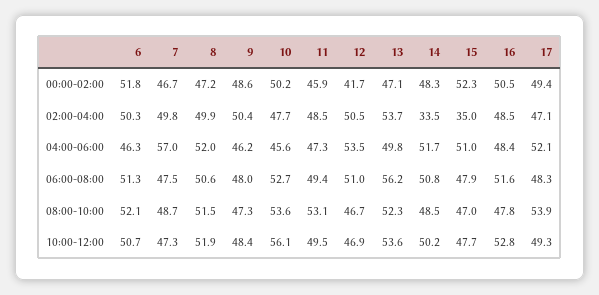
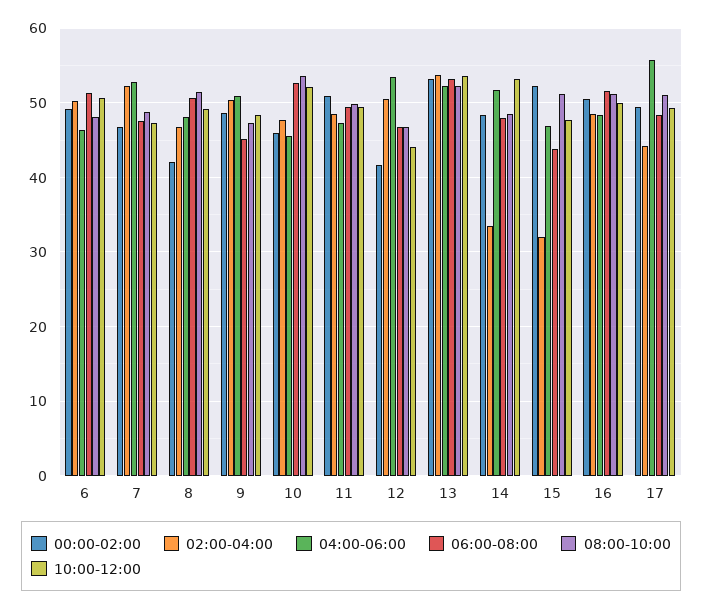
00:00-02:00, 6: 51.8 -> 49
00:00-02:00, 8: 47.2 -> 42
00:00-02:00, 10: 50.2 -> 46
00:00-02:00, 11: 45.9 -> 51
00:00-02:00, 13: 47.1 -> 53
02:00-04:00, 7: 49.8 -> 52
02:00-04:00, 8: 49.9 -> 47
02:00-04:00, 15: 35 -> 32
02:00-04:00, 17: 47.1 -> 44
04:00-06:00, 7: 57 -> 53
04:00-06:00, 8: 52 -> 48
04:00-06:00, 9: 46.2 -> 51
04:00-06:00, 13: 49.8 -> 52
04:00-06:00, 15: 51 -> 47
04:00-06:00, 17: 52.1 -> 56
06:00-08:00, 9: 48 -> 45
06:00-08:00, 12: 51 -> 47
06:00-08:00, 13: 56.2 -> 53
06:00-08:00, 14: 50.8 -> 48
06:00-08:00, 15: 47.9 -> 44
08:00-10:00, 6: 52.1 -> 48
08:00-10:00, 11: 53.1 -> 50
08:00-10:00, 15: 47 -> 51
08:00-10:00, 16: 47.8 -> 51
08:00-10:00, 17: 53.9 -> 51
10:00-12:00, 8: 51.9 -> 49
10:00-12:00, 10: 56.1 -> 52
10:00-12:00, 12: 46.9 -> 44
10:00-12:00, 14: 50.2 -> 53
10:00-12:00, 16: 52.8 -> 50

